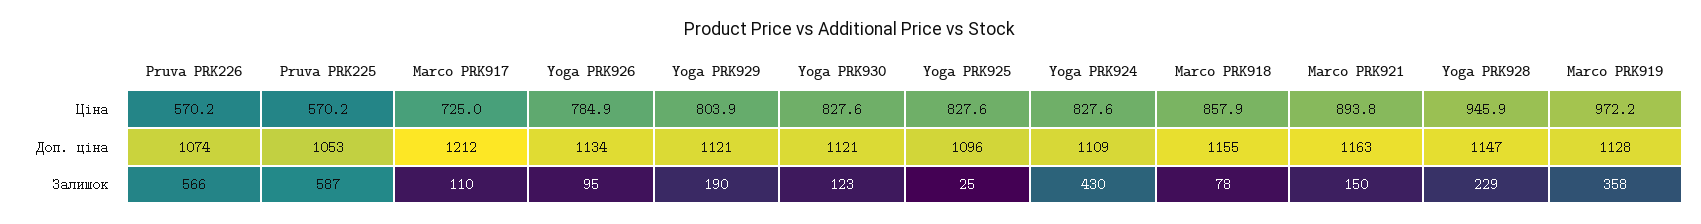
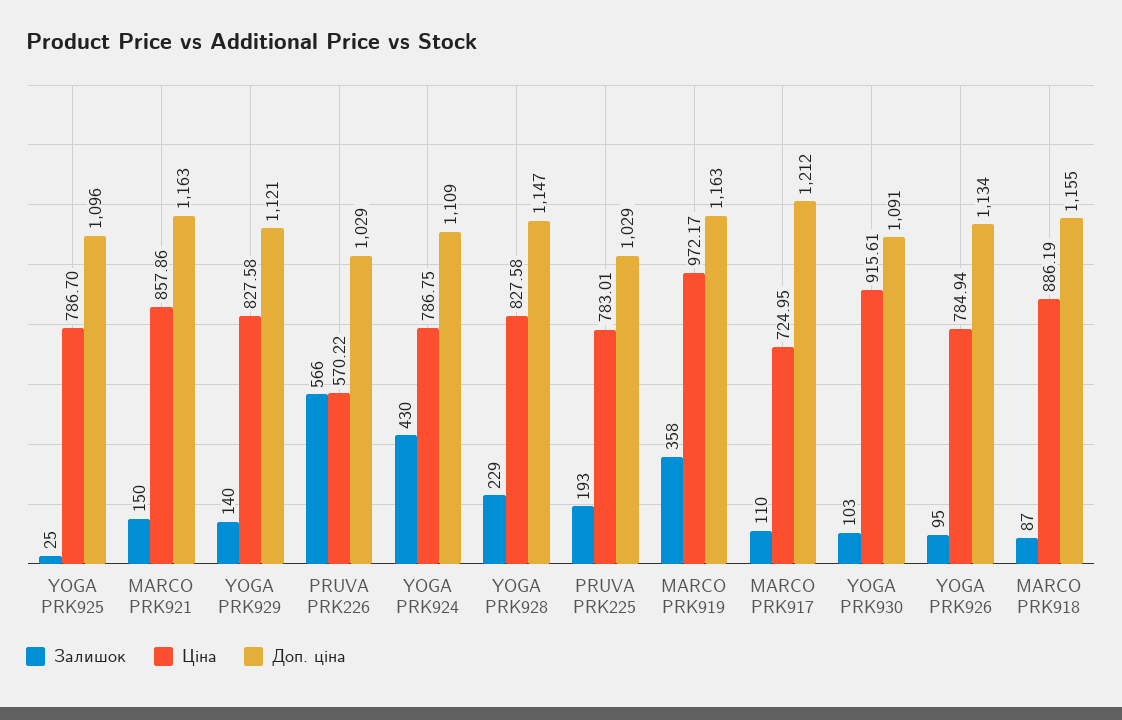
Ціна, Pruva PRK225: 570.2 -> 783.01
Ціна, Yoga PRK929: 803.9 -> 827.58
Ціна, Yoga PRK930: 827.6 -> 915.61
Ціна, Yoga PRK925: 827.6 -> 786.7
Ціна, Yoga PRK924: 827.6 -> 786.75
Ціна, Marco PRK918: 857.9 -> 886.19
Ціна, Marco PRK921: 893.8 -> 857.86
Ціна, Yoga PRK928: 945.9 -> 827.58
Доп. ціна, Pruva PRK226: 1074 -> 1029
Доп. ціна, Pruva PRK225: 1053 -> 1029
Доп. ціна, Yoga PRK930: 1121 -> 1091
Доп. ціна, Marco PRK919: 1128 -> 1163
Залишок, Pruva PRK225: 587 -> 193
Залишок, Yoga PRK929: 190 -> 140
Залишок, Yoga PRK930: 123 -> 103
Залишок, Marco PRK918: 78 -> 87

